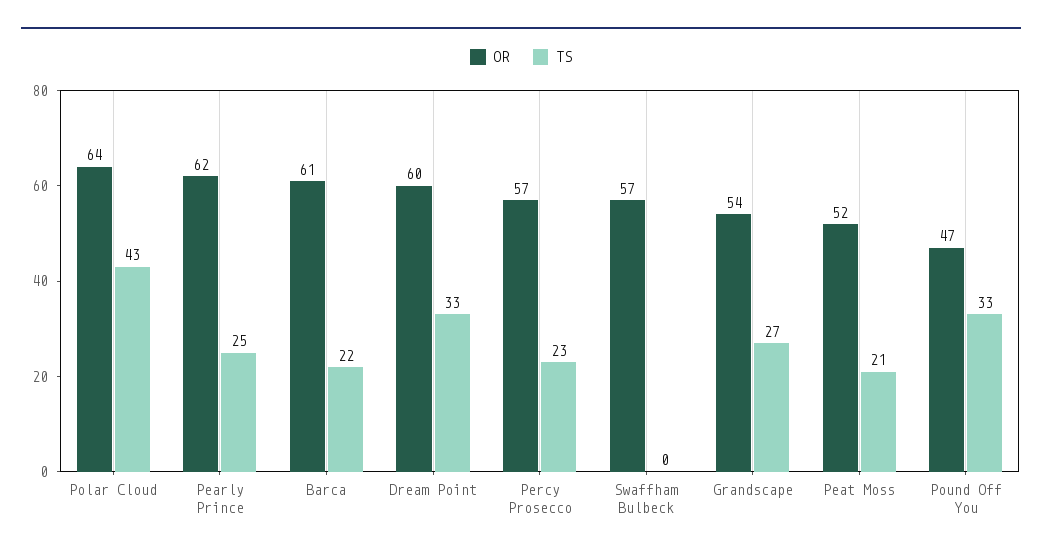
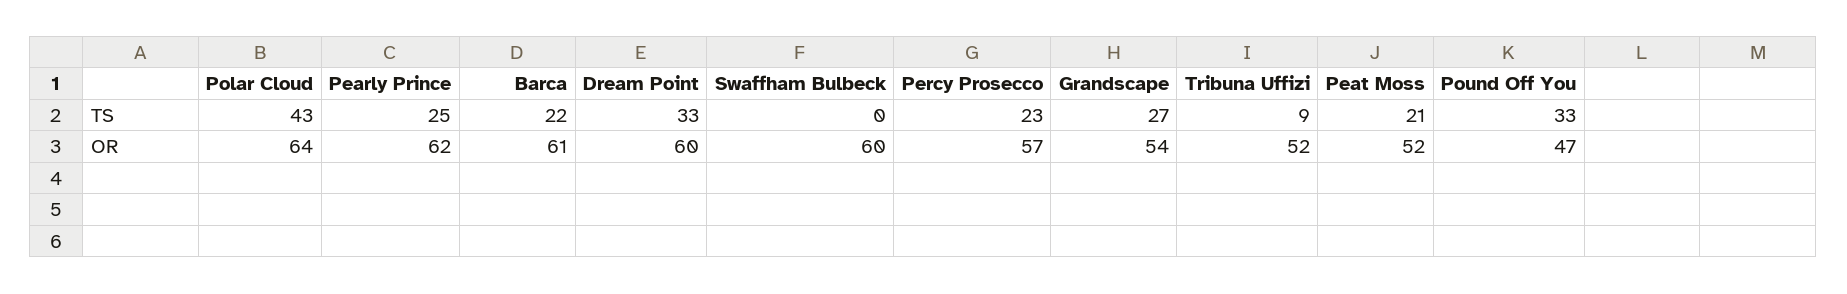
OR, Swaffham Bulbeck: 57 -> 60
TS, Tribuna Uffizi: none -> 9
OR, Tribuna Uffizi: none -> 52

